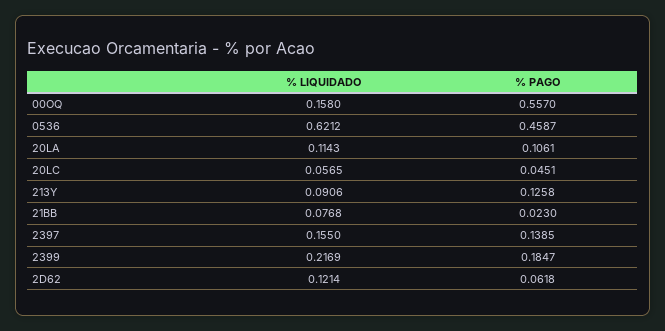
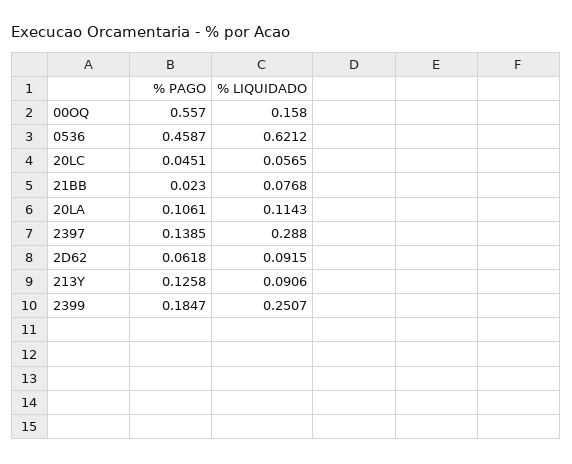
% LIQUIDADO, 2397: 0.155 -> 0.288
% LIQUIDADO, 2399: 0.2169 -> 0.2507
% LIQUIDADO, 2D62: 0.1214 -> 0.0915

